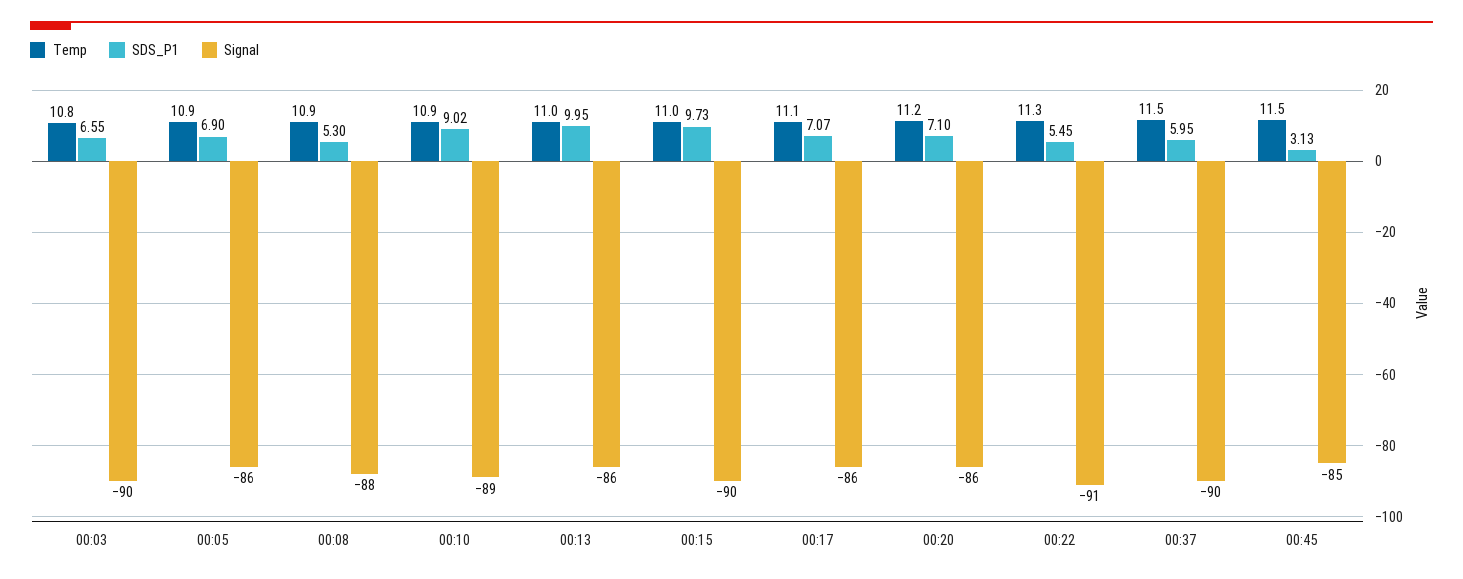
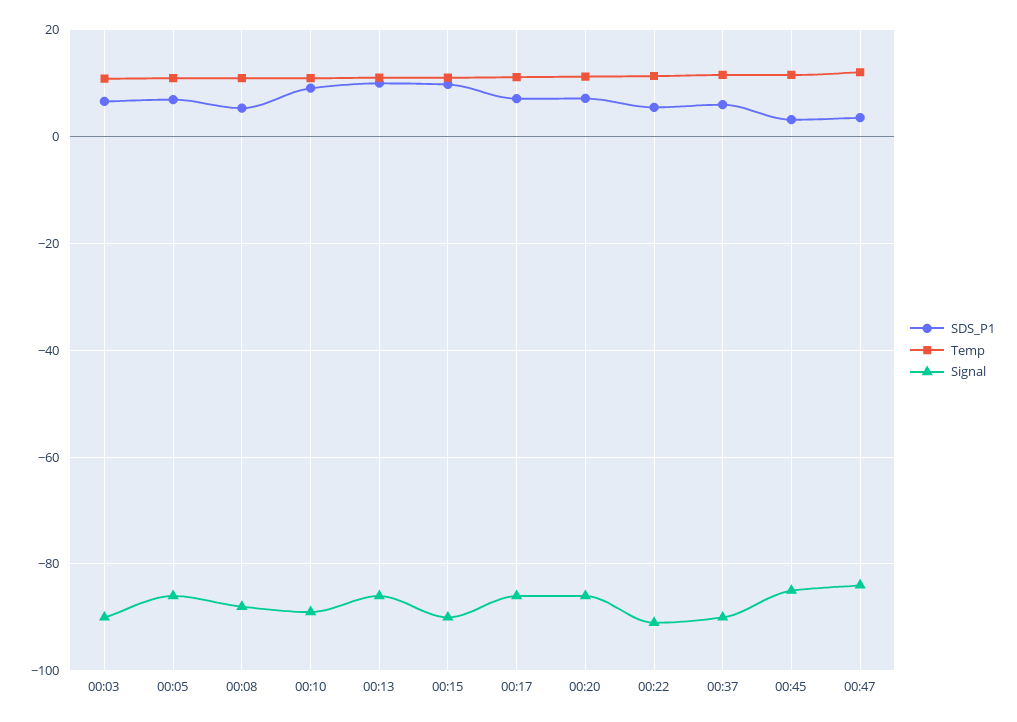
SDS_P1, 00:47: none -> 4
Temp, 00:47: none -> 12
Signal, 00:47: none -> -84

